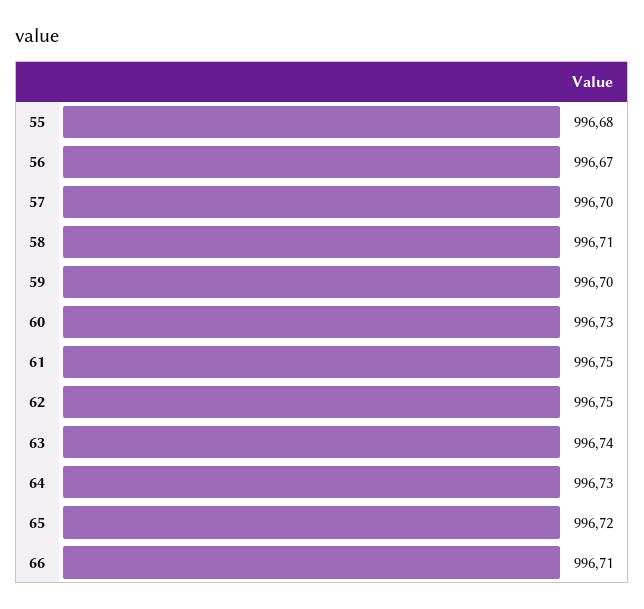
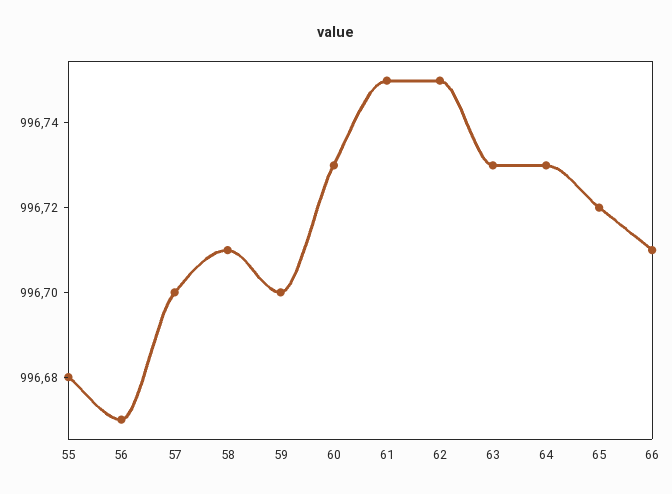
63: 996.74 -> 996.73

